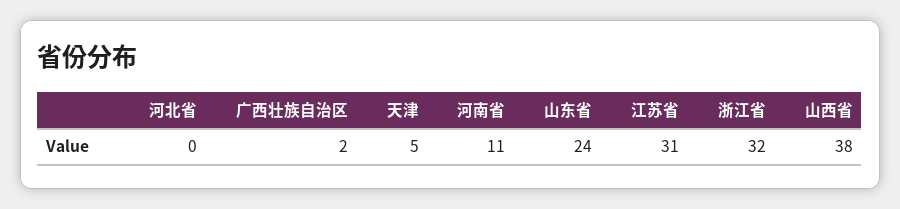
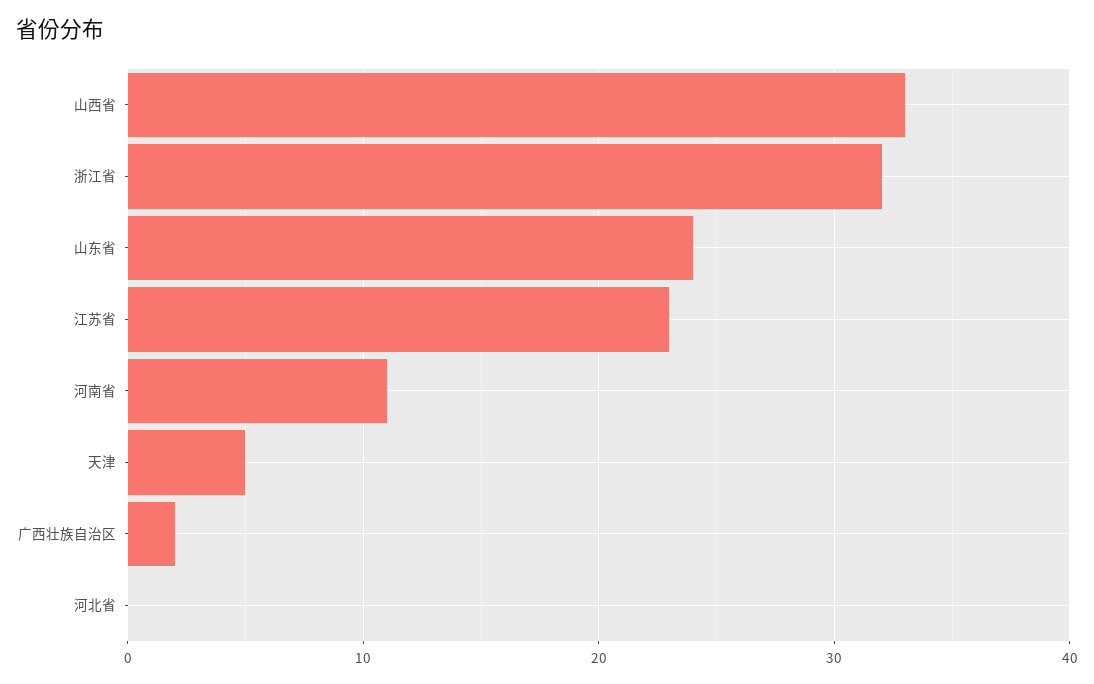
江苏省: 31 -> 23
山西省: 38 -> 33

